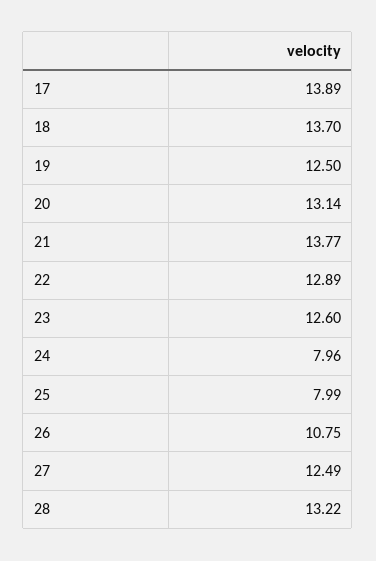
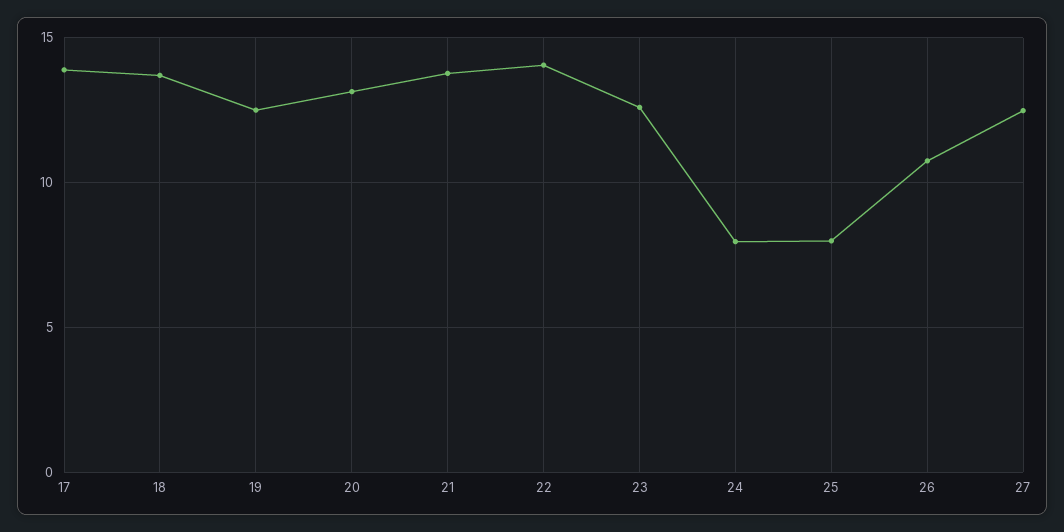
22: 12.89 -> 14
28: 13.22 -> none

